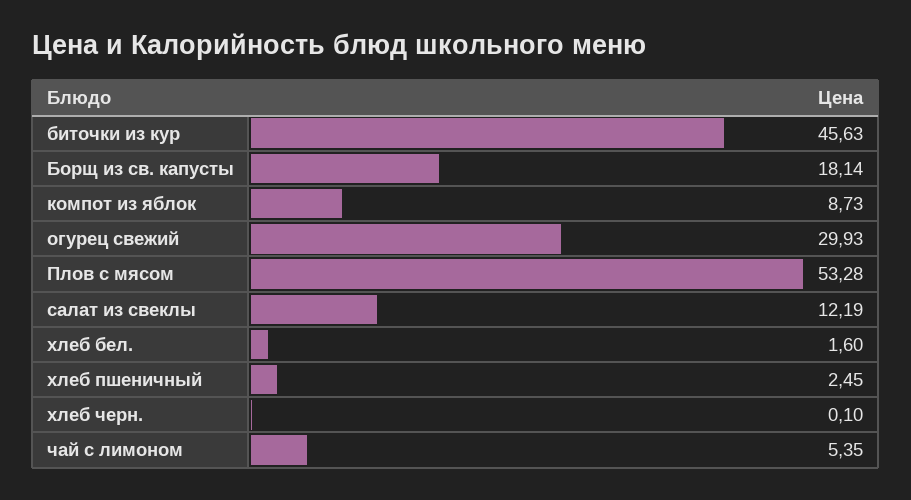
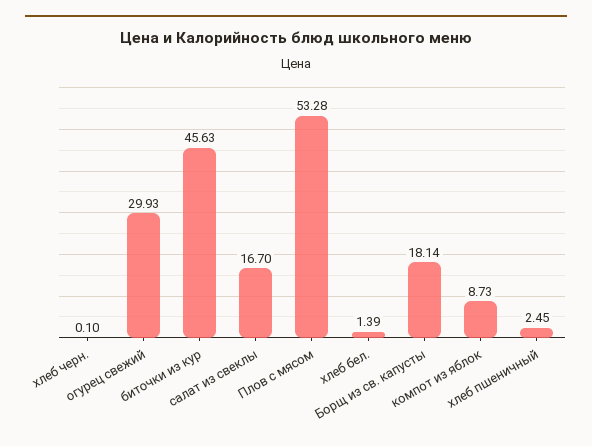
салат из свеклы: 12.19 -> 16.7
хлеб бел.: 1.6 -> 1.39
чай с лимоном: 5.35 -> none

